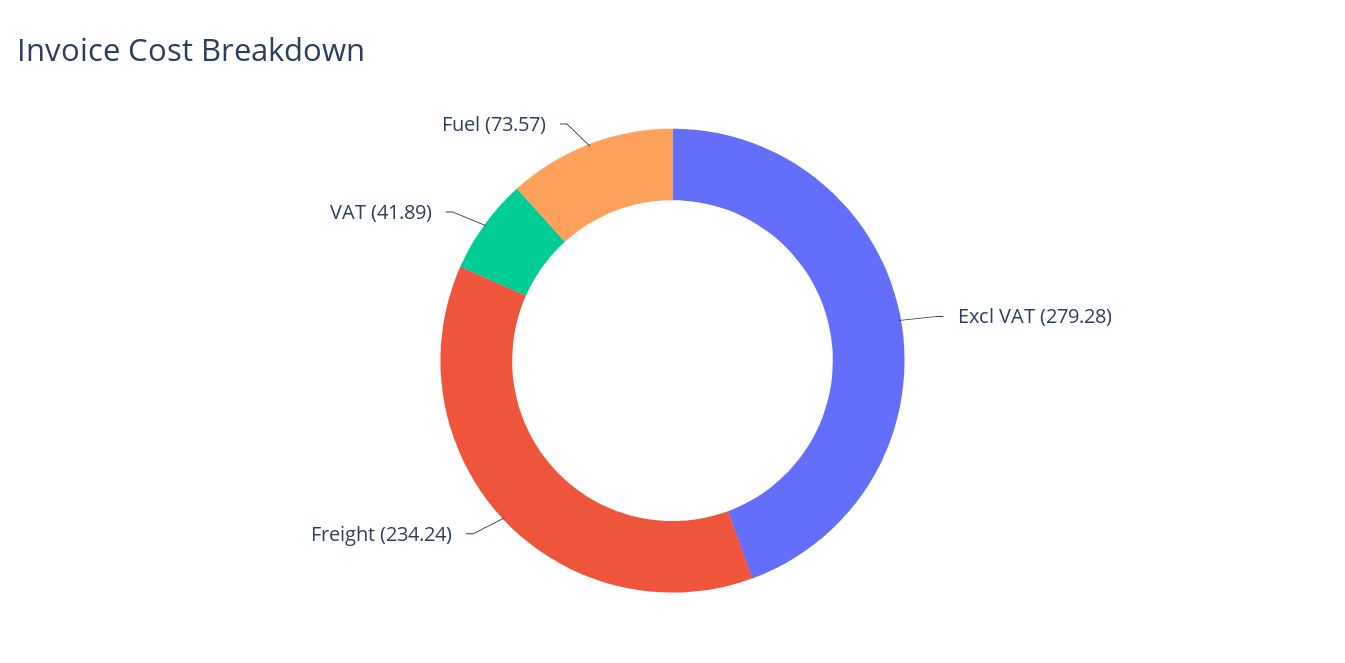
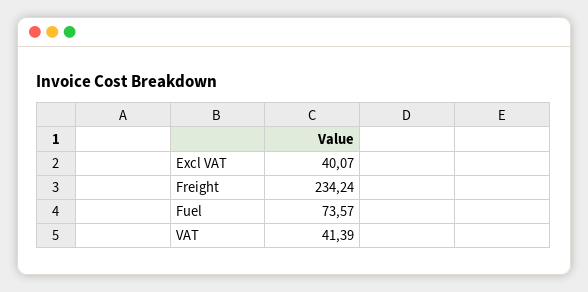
Excl VAT: 279.28 -> 40.07
VAT: 41.89 -> 41.39

